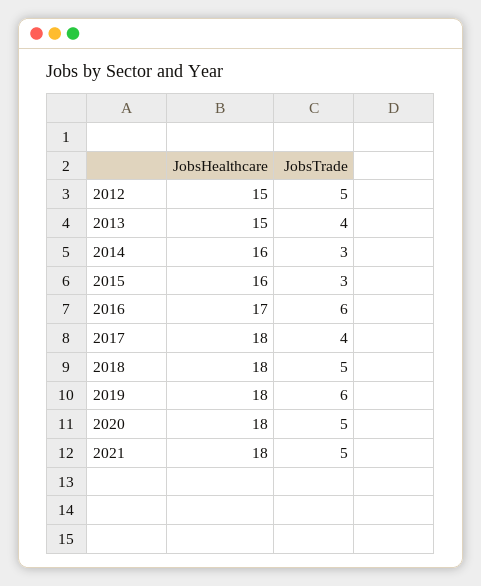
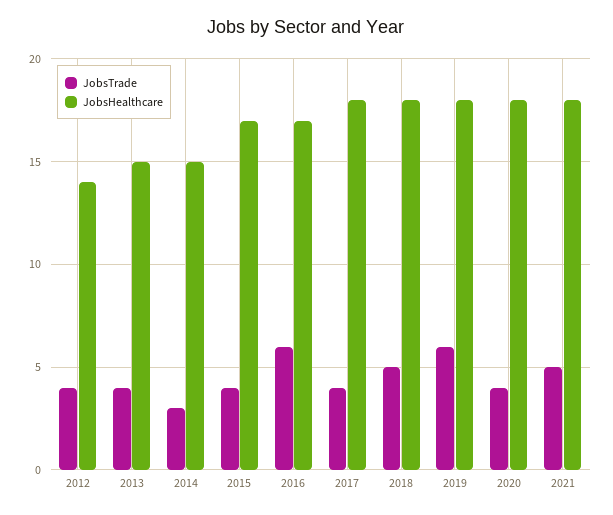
JobsHealthcare, 2012: 15 -> 14
JobsTrade, 2012: 5 -> 4
JobsHealthcare, 2014: 16 -> 15
JobsHealthcare, 2015: 16 -> 17
JobsTrade, 2015: 3 -> 4
JobsTrade, 2020: 5 -> 4

